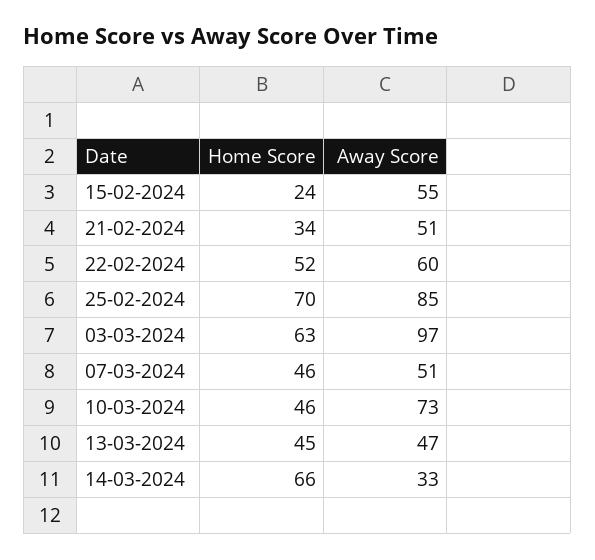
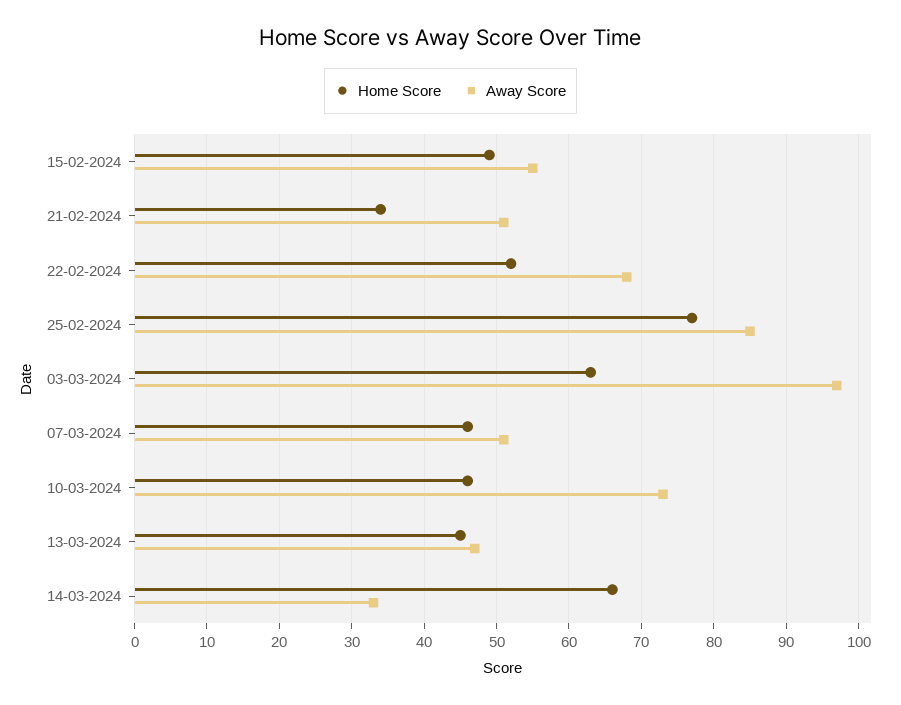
Home Score, 15-02-2024: 24 -> 49
Away Score, 22-02-2024: 60 -> 68
Home Score, 25-02-2024: 70 -> 77

